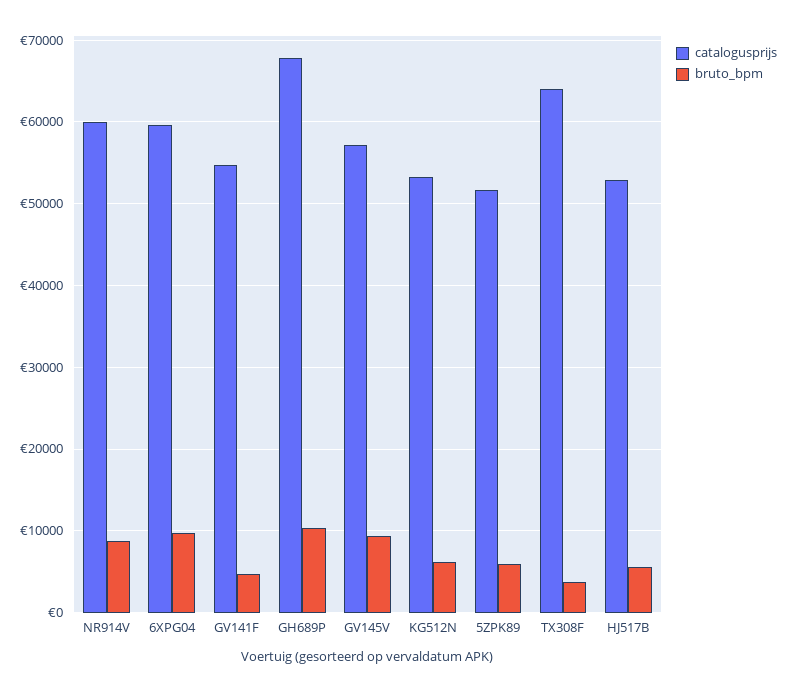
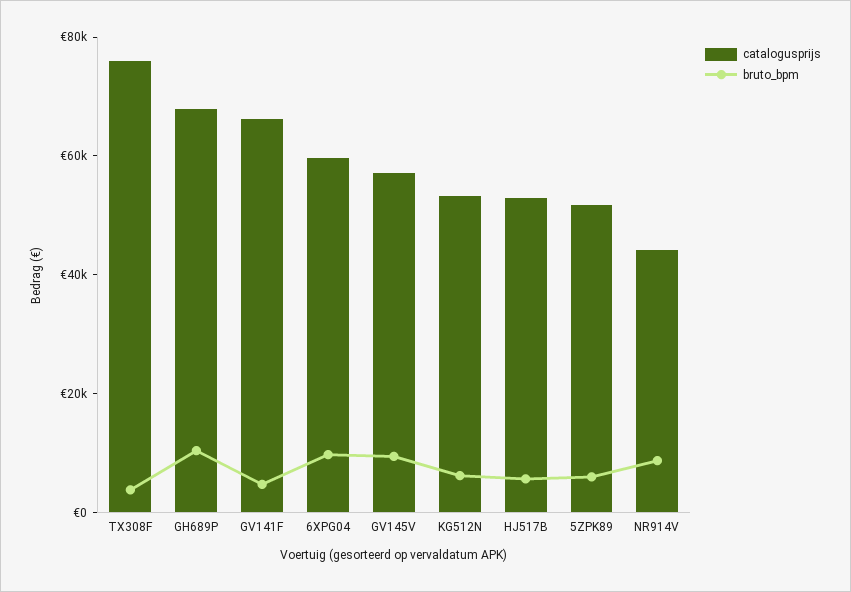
catalogusprijs, NR914V: 60000 -> 45000
catalogusprijs, GV141F: 55000 -> 65000
catalogusprijs, TX308F: 64000 -> 75000

